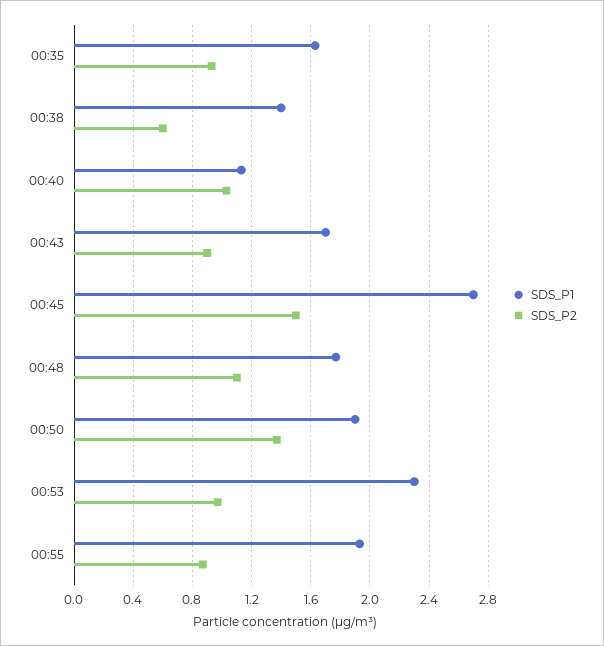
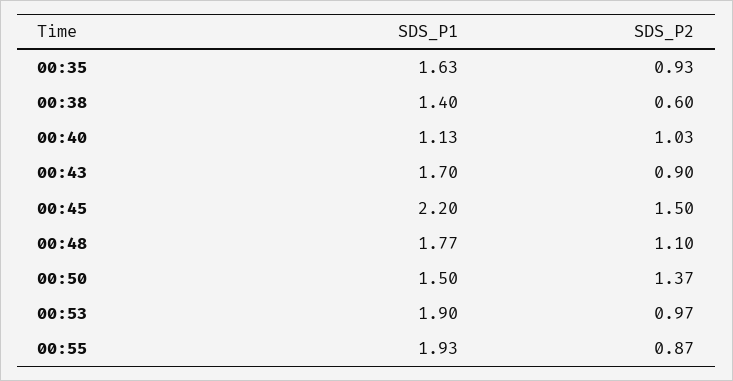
SDS_P1, 00:45: 2.7 -> 2.2
SDS_P1, 00:50: 1.9 -> 1.5
SDS_P1, 00:53: 2.3 -> 1.9

